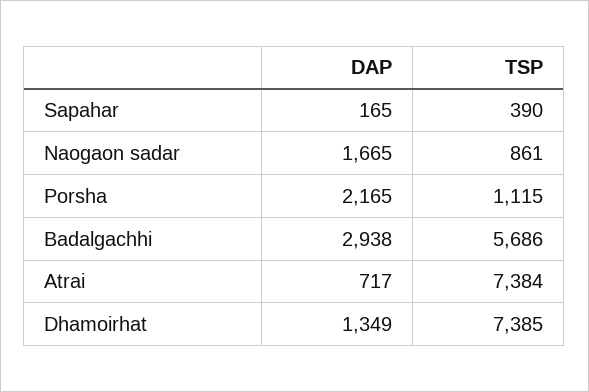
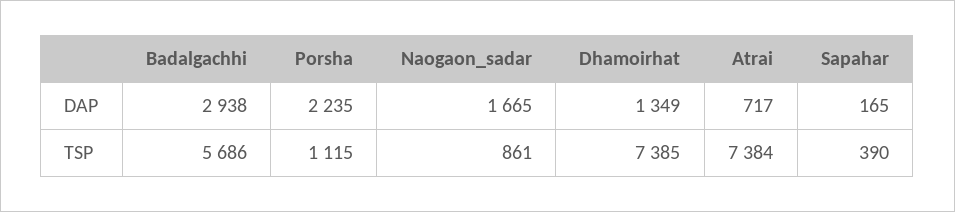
DAP, Porsha: 2165 -> 2235

